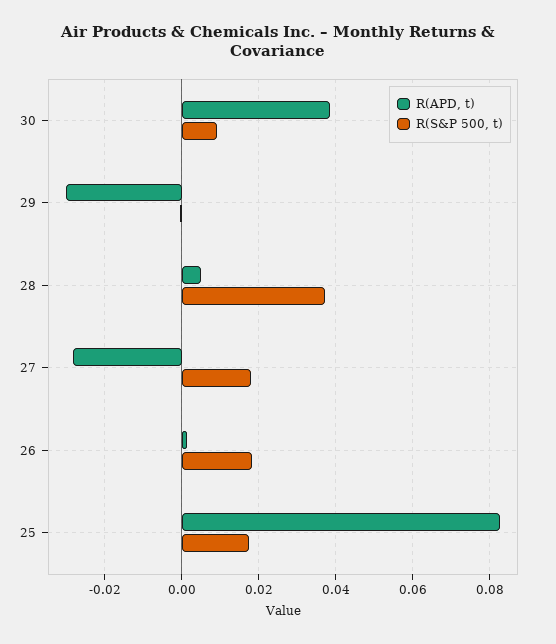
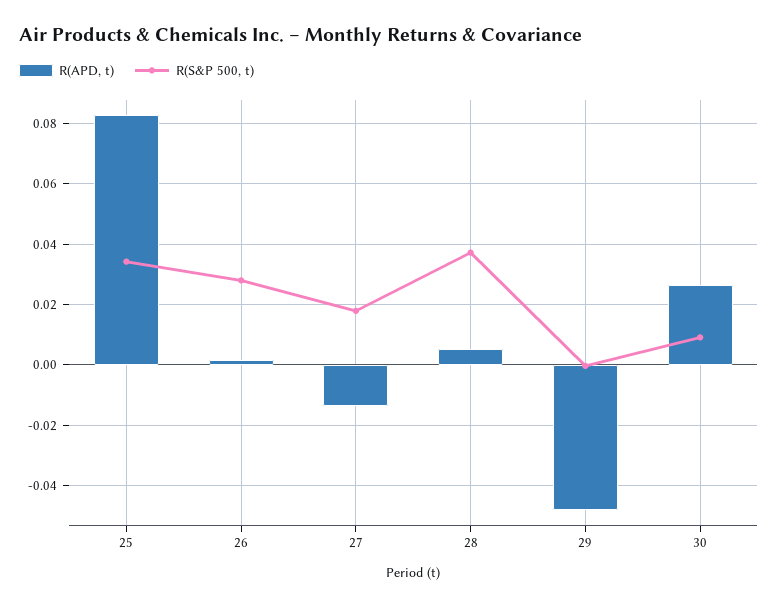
R(APD, t), 30: 0.038 -> 0.026
R(APD, t), 29: -0.03 -> -0.048
R(APD, t), 27: -0.028 -> -0.014
R(S&P 500, t), 26: 0.018 -> 0.028
R(S&P 500, t), 25: 0.018 -> 0.034

